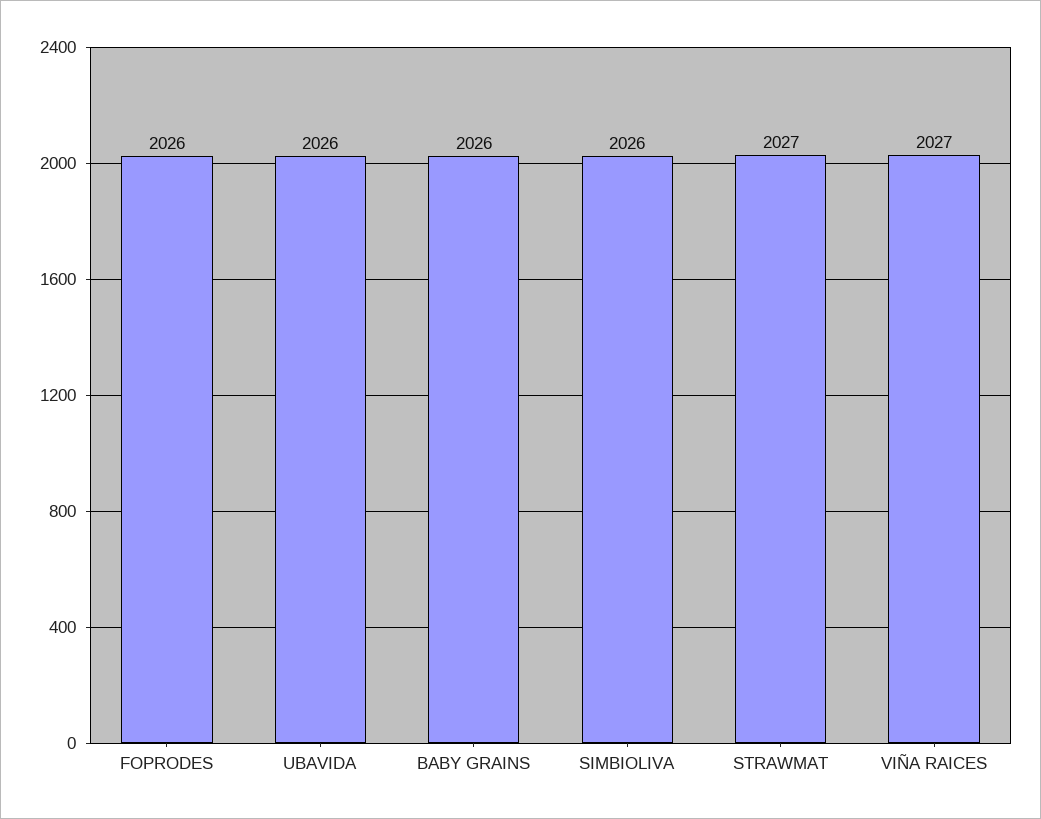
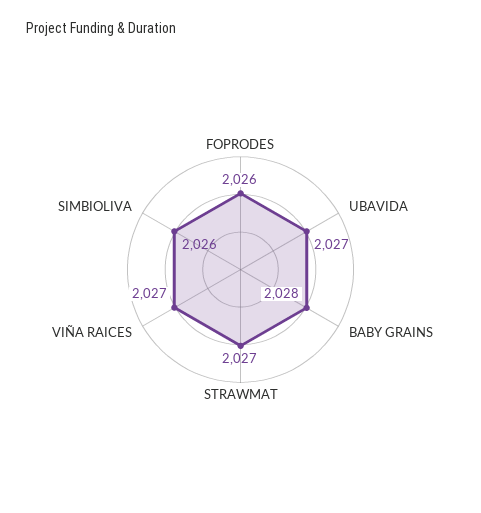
UBAVIDA: 2026 -> 2027
BABY GRAINS: 2026 -> 2028

